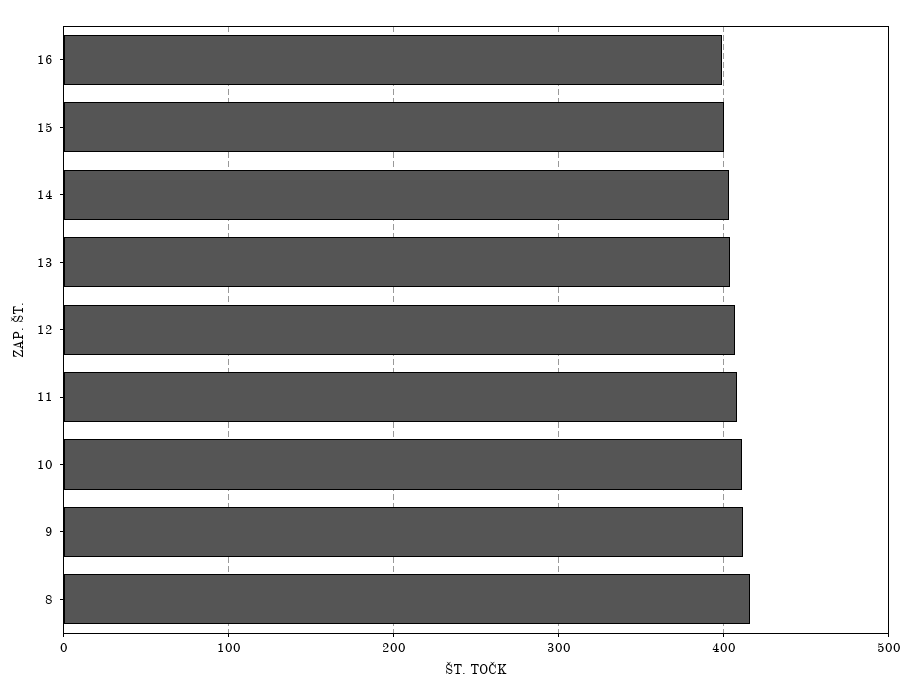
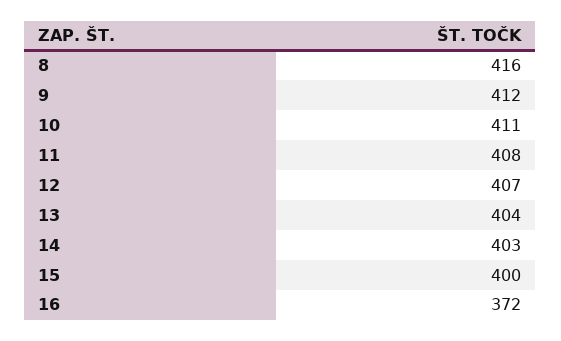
16: 400 -> 372

